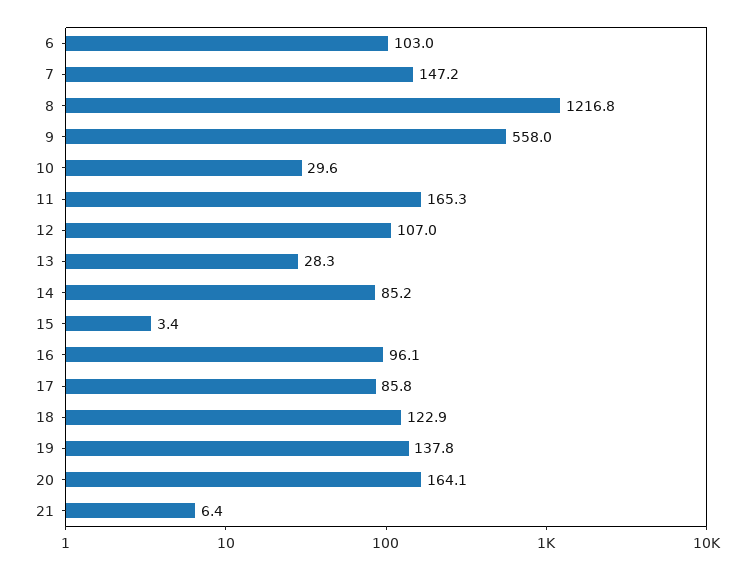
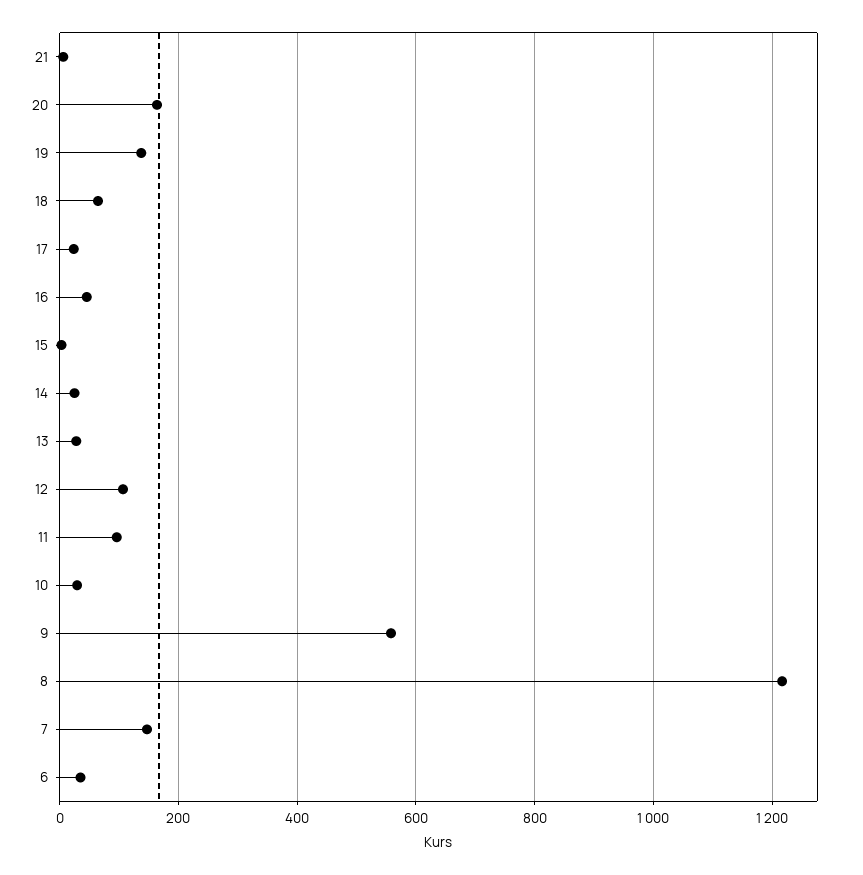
6: 103 -> 40
11: 165.3 -> 100
14: 85.2 -> 20
16: 96.1 -> 40
17: 85.8 -> 20
18: 122.9 -> 60

